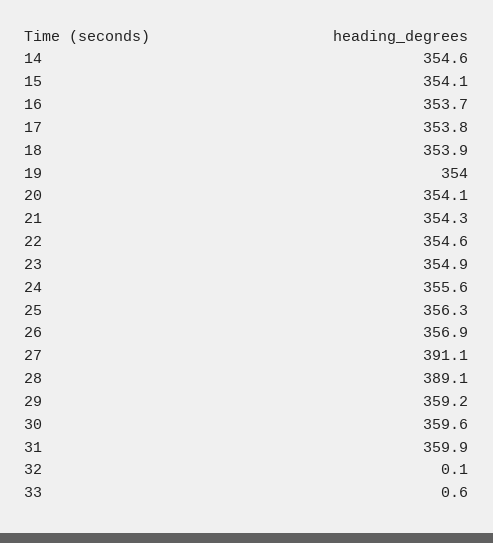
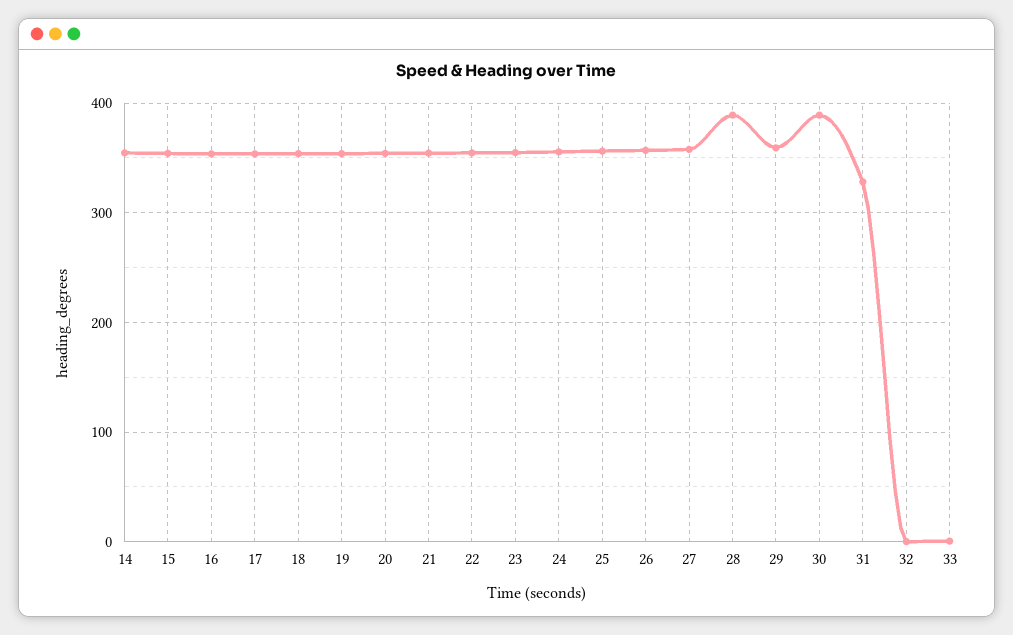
27: 391.1 -> 360
30: 359.6 -> 390
31: 359.9 -> 330

